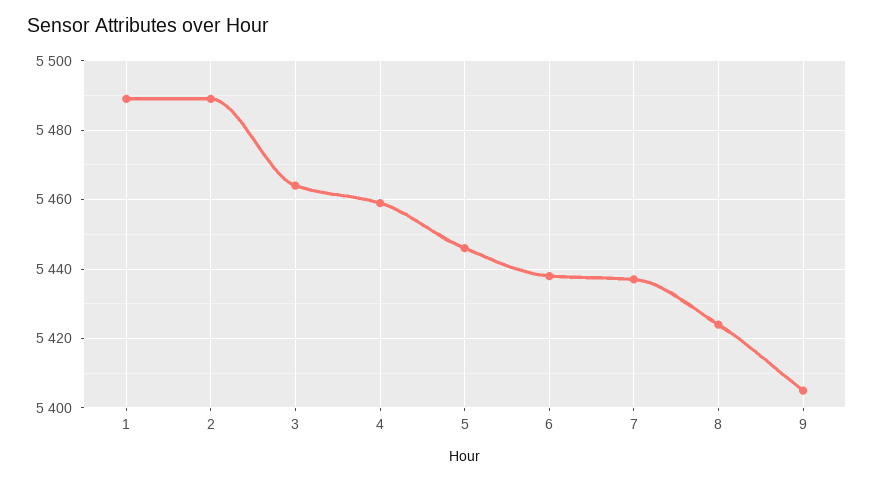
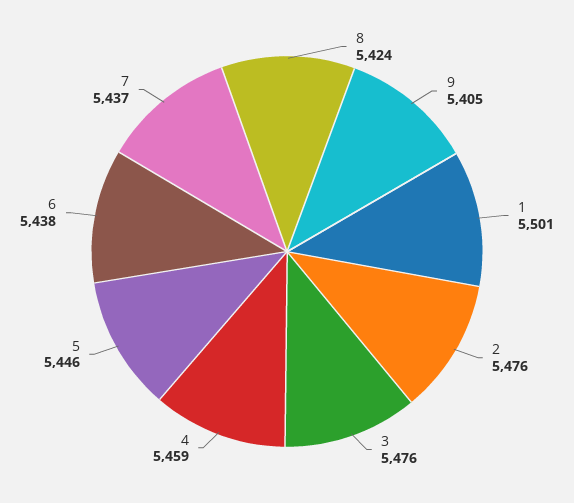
1: 5490 -> 5501
2: 5490 -> 5476
3: 5465 -> 5476

